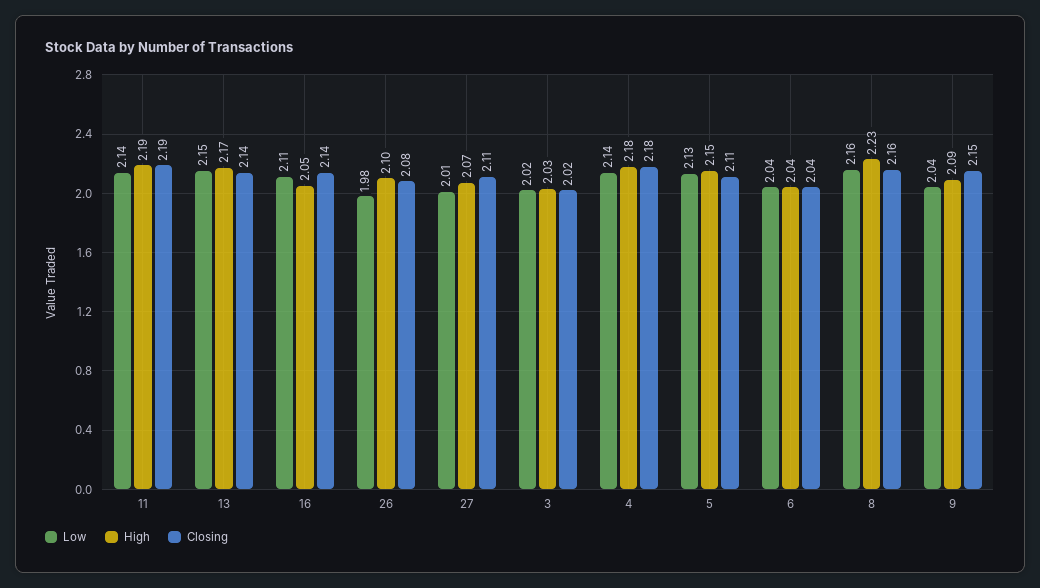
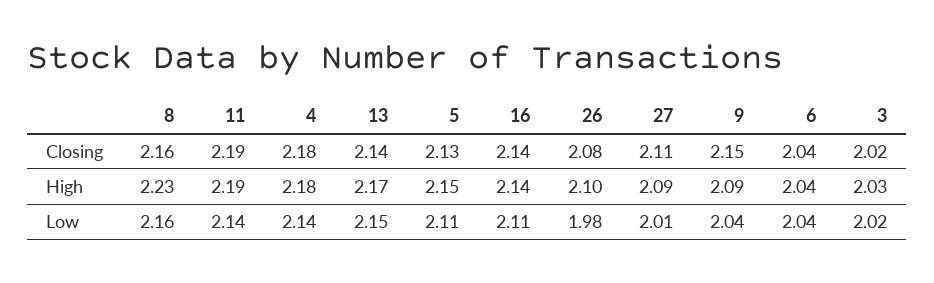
High, 16: 2.05 -> 2.14
High, 27: 2.07 -> 2.09
Low, 5: 2.13 -> 2.11
Closing, 5: 2.11 -> 2.13

